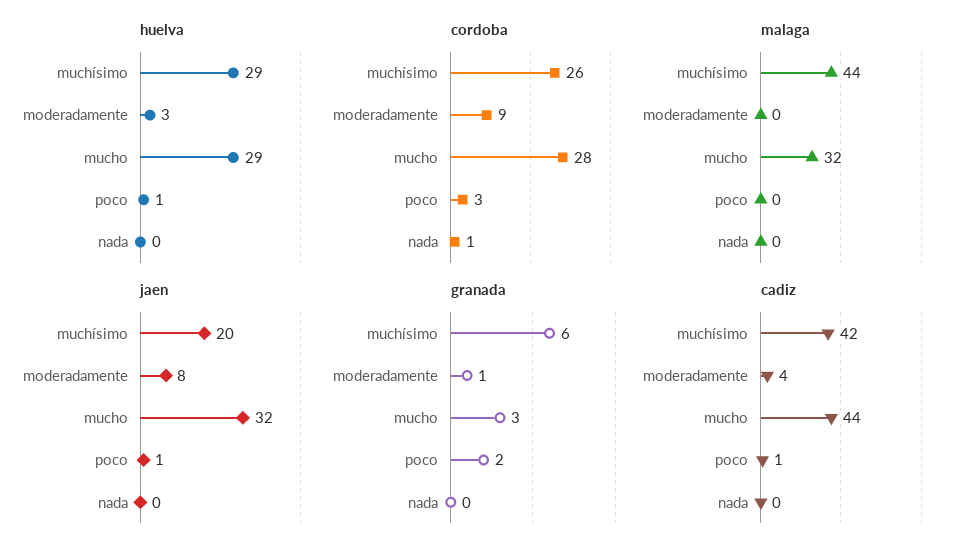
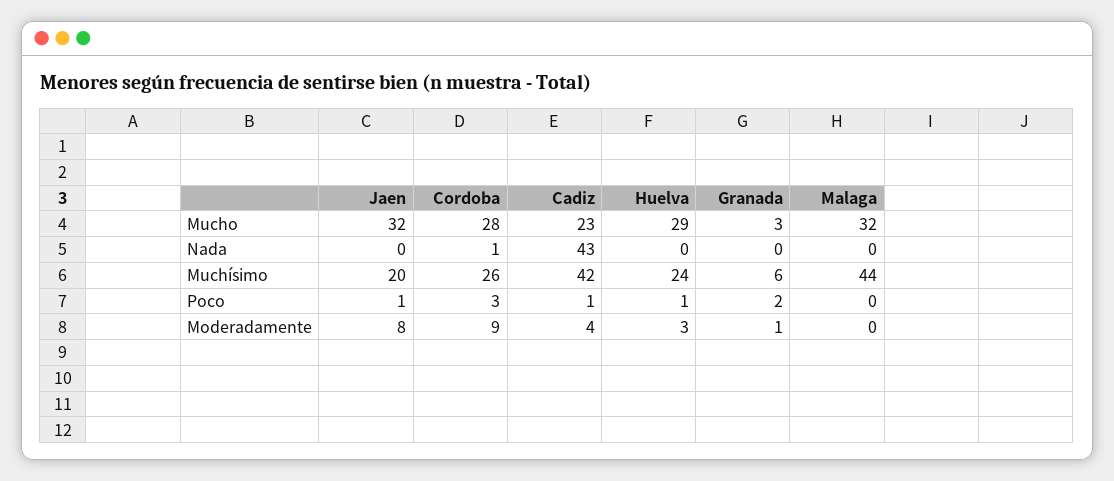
huelva, muchísimo: 29 -> 24
cadiz, mucho: 44 -> 23
cadiz, nada: 0 -> 43

